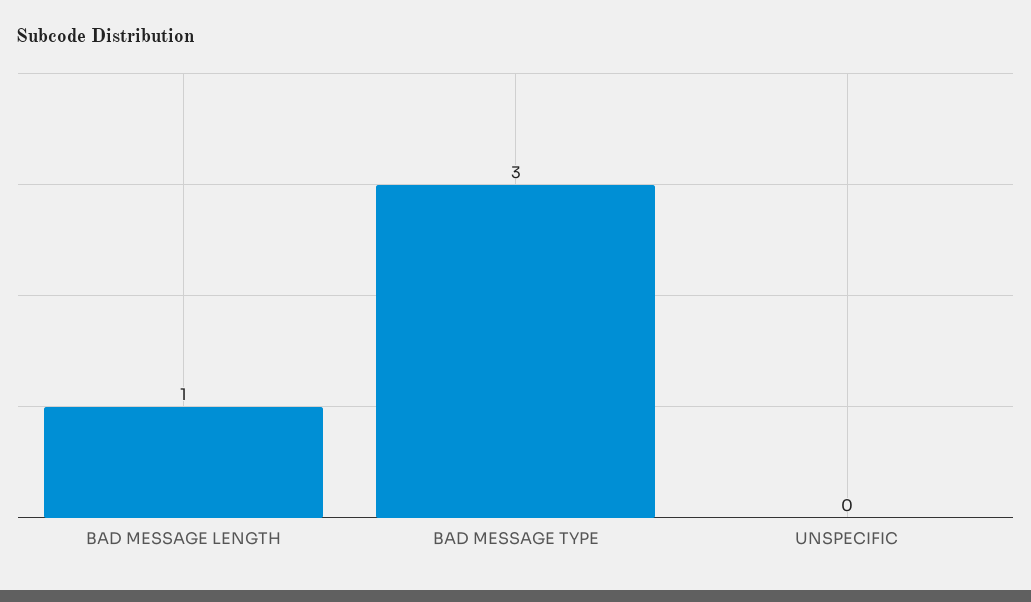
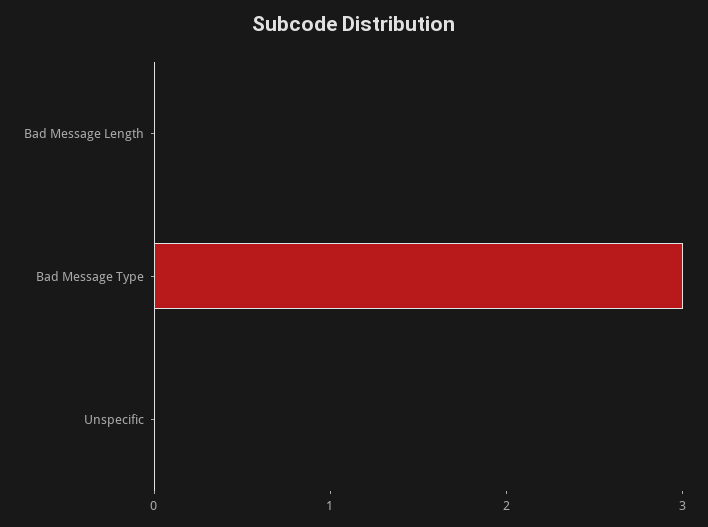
BAD MESSAGE LENGTH: 1 -> 0

